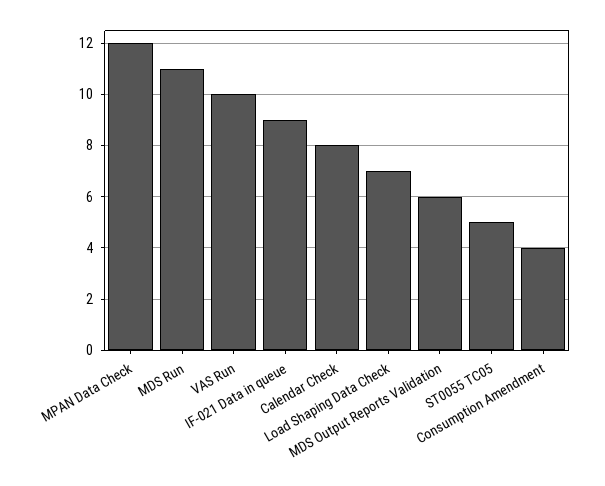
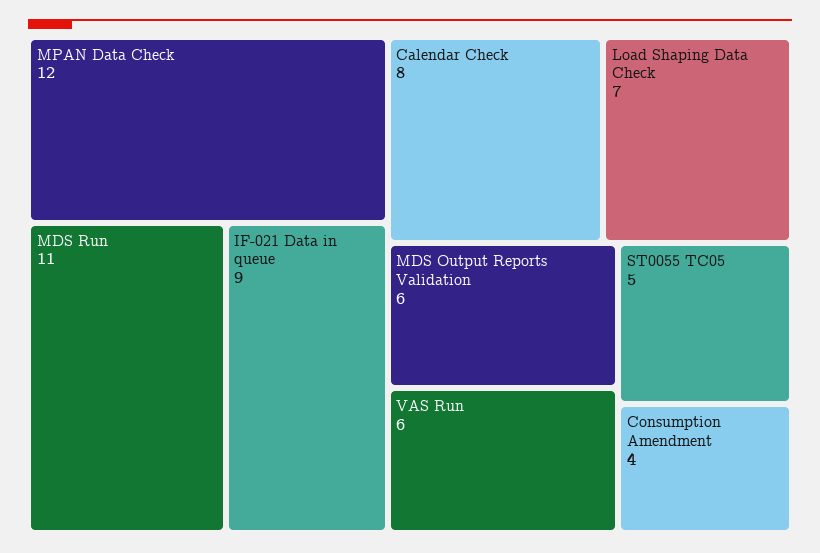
VAS Run: 10 -> 6

